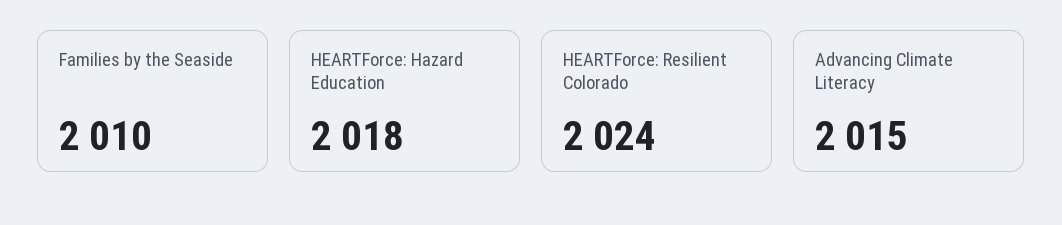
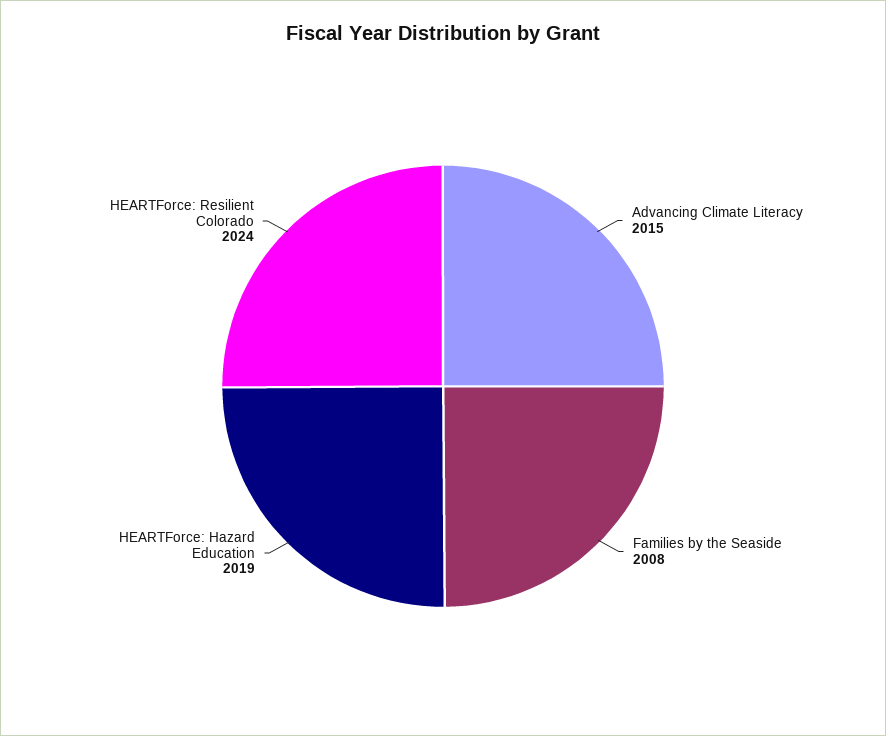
Families by the Seaside: 2010 -> 2008
HEARTForce: Hazard Education: 2018 -> 2019

